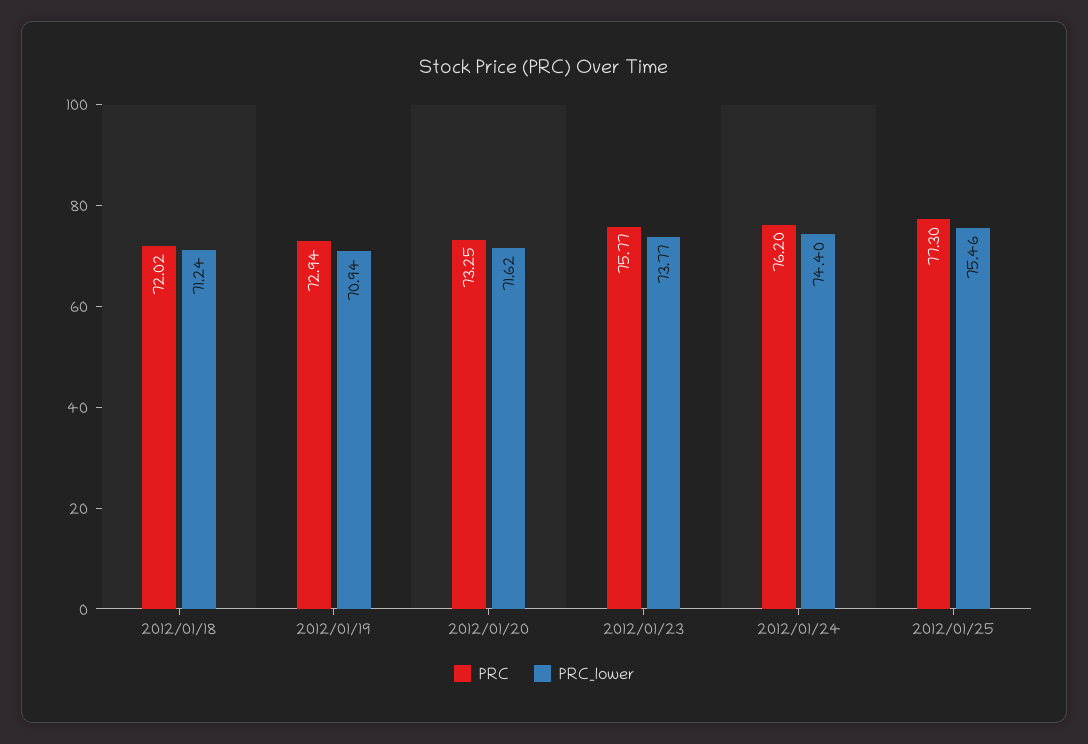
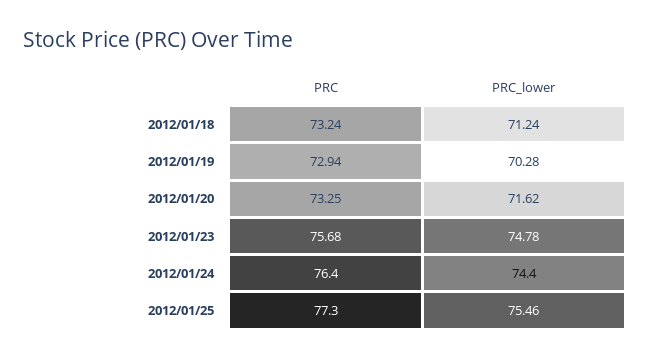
PRC, 2012/01/18: 72.02 -> 73.24
PRC_lower, 2012/01/19: 70.94 -> 70.28
PRC, 2012/01/23: 75.77 -> 75.68
PRC_lower, 2012/01/23: 73.77 -> 74.78
PRC, 2012/01/24: 76.2 -> 76.4

